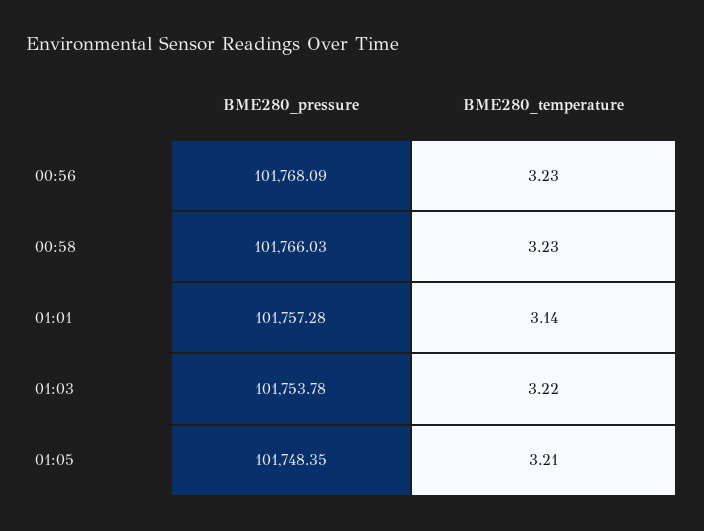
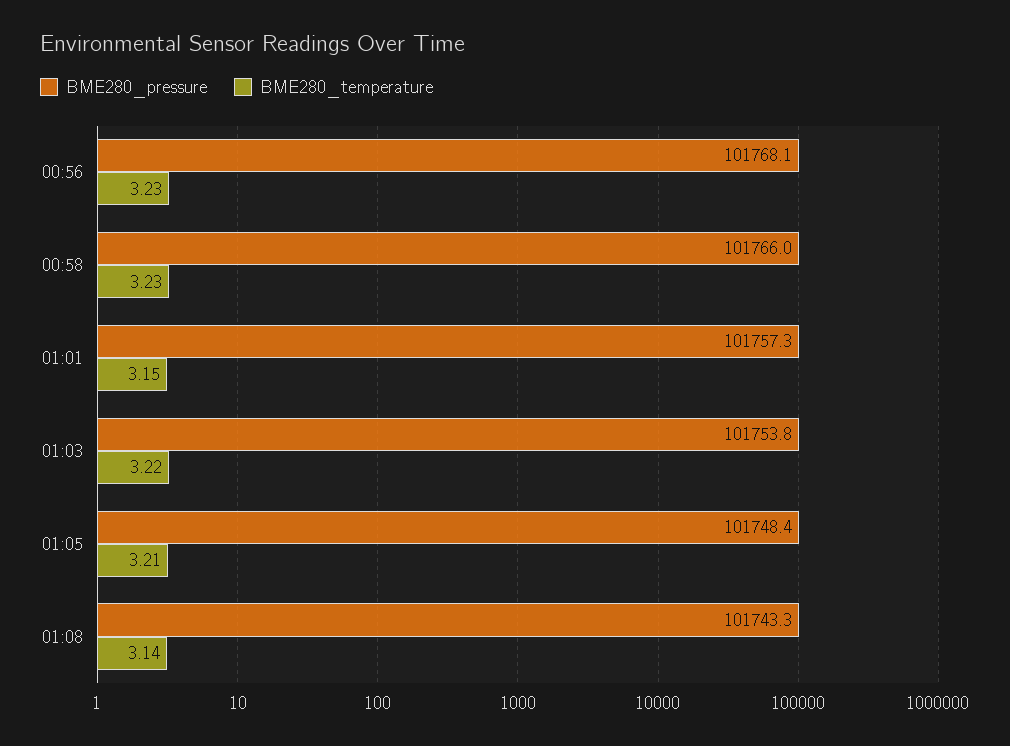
BME280_temperature, 01:01: 3.14 -> 3.15
BME280_pressure, 01:08: none -> 101743.3
BME280_temperature, 01:08: none -> 3.14

